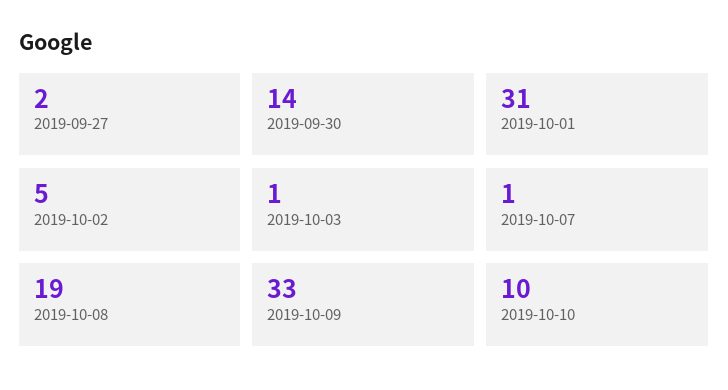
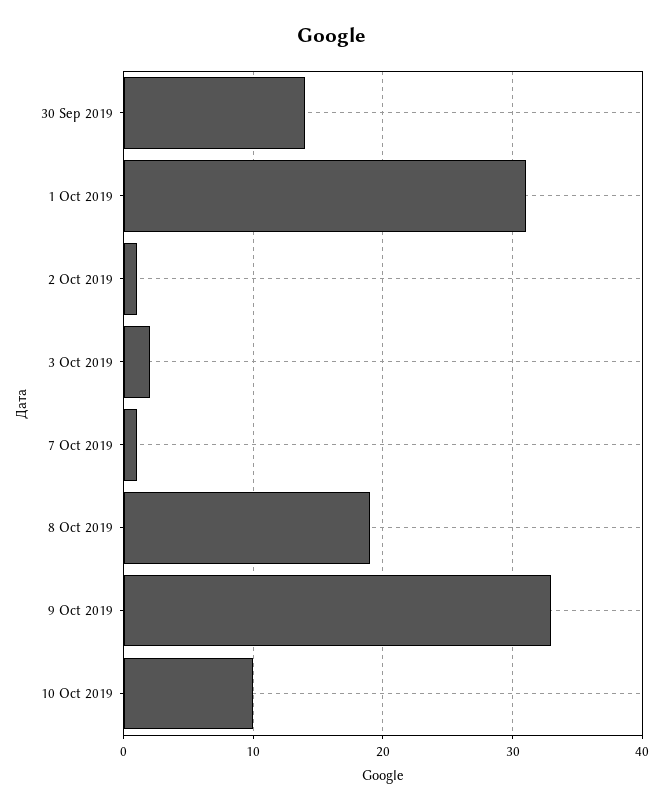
2019-09-27: 2 -> none
2019-10-02: 5 -> 1
2019-10-03: 1 -> 2

